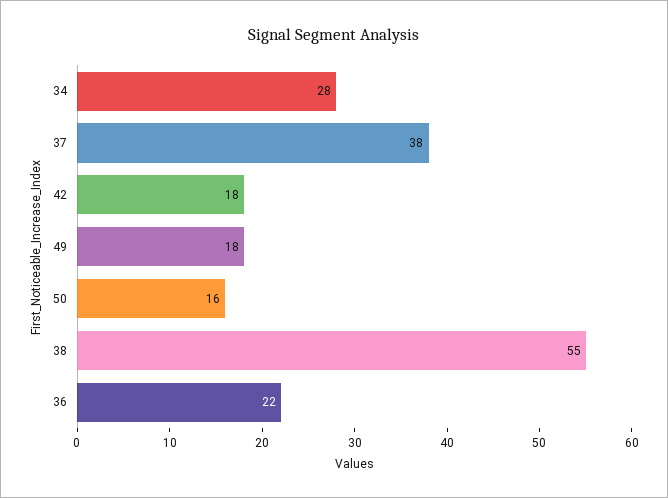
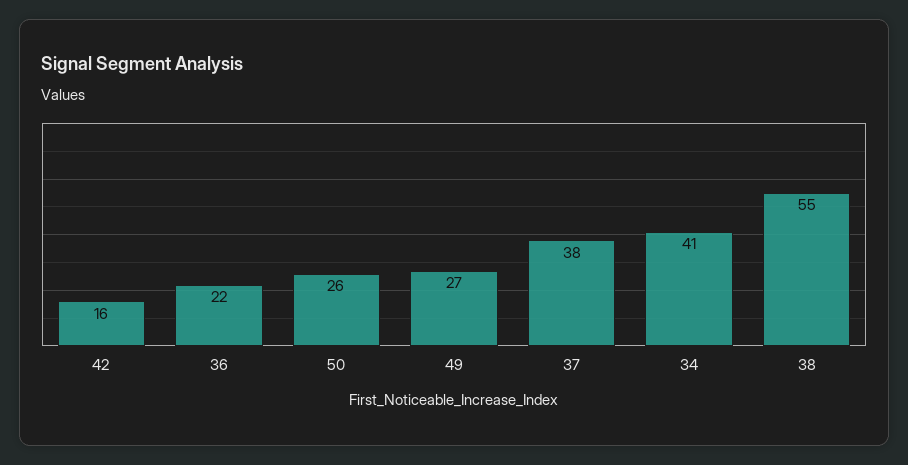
34: 28 -> 41
42: 18 -> 16
49: 18 -> 27
50: 16 -> 26

